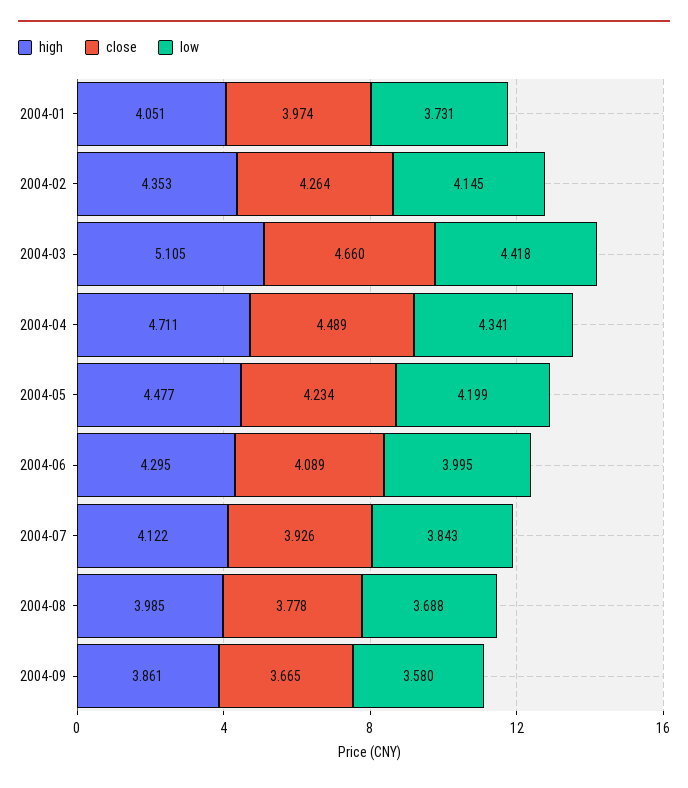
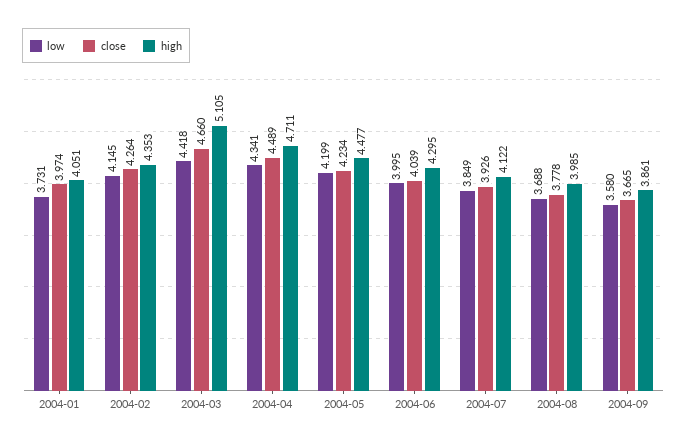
close, 2004-06: 4.089 -> 4.039
low, 2004-07: 3.843 -> 3.849

